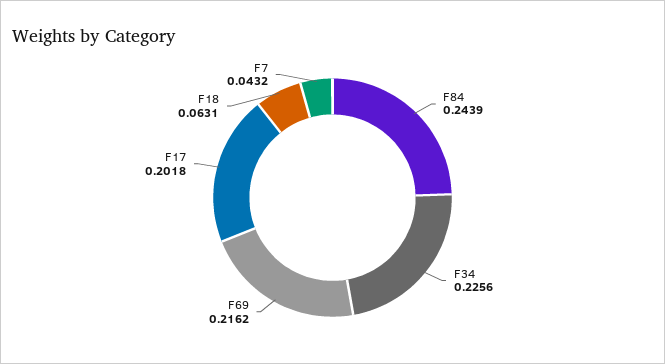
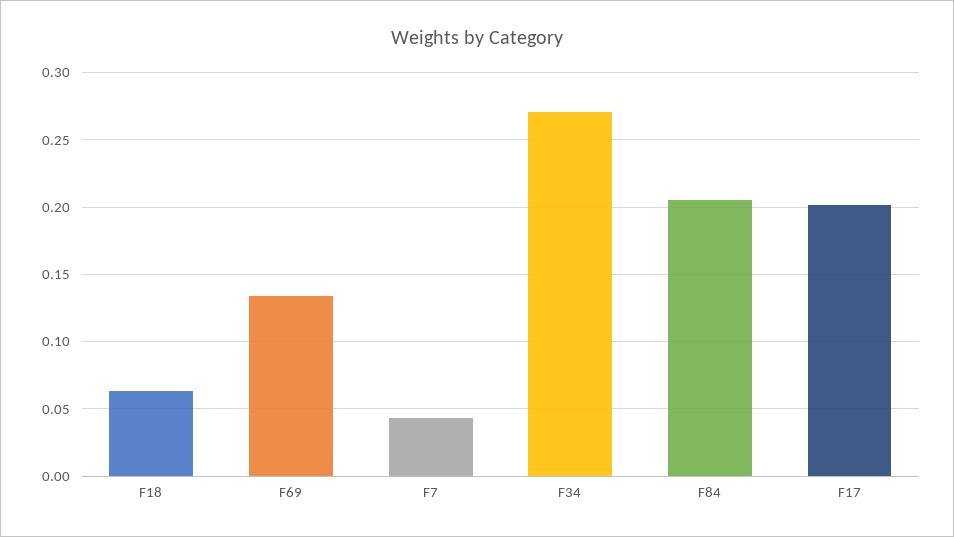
F84: 0.2439 -> 0.205
F34: 0.2256 -> 0.27
F69: 0.2162 -> 0.135

